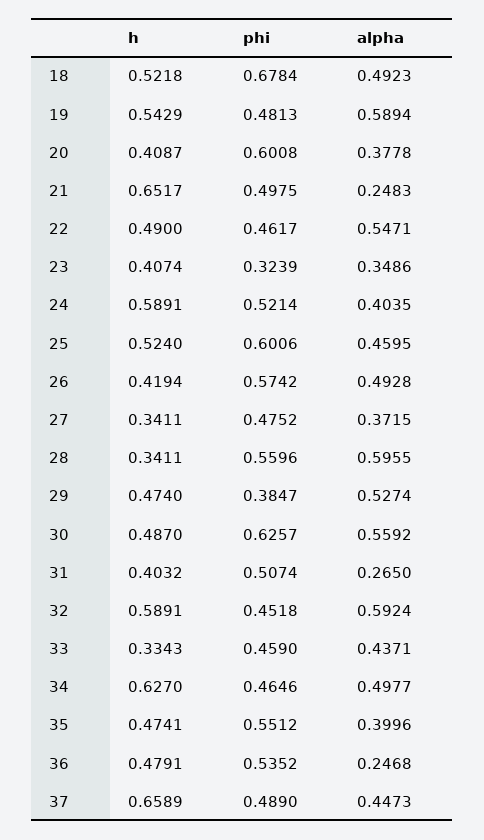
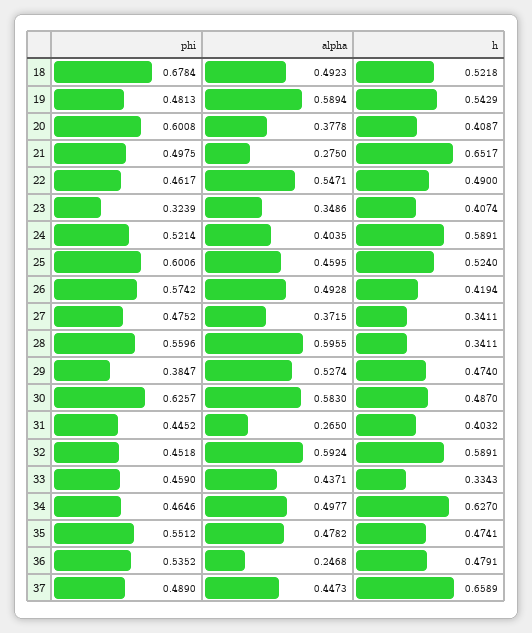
alpha, 21: 0.2483 -> 0.275
alpha, 30: 0.5592 -> 0.583
phi, 31: 0.5074 -> 0.4452
alpha, 35: 0.3996 -> 0.4782

